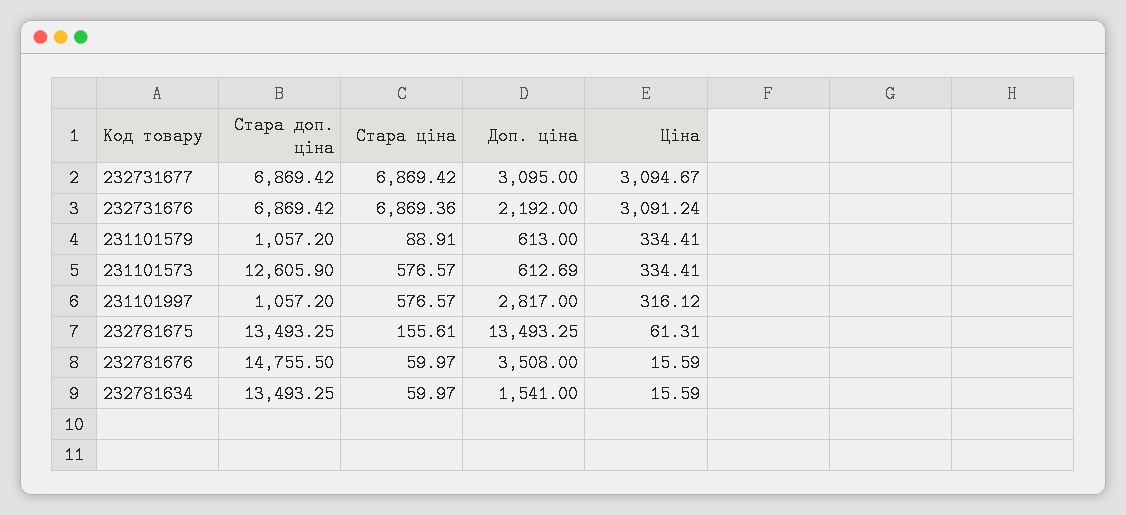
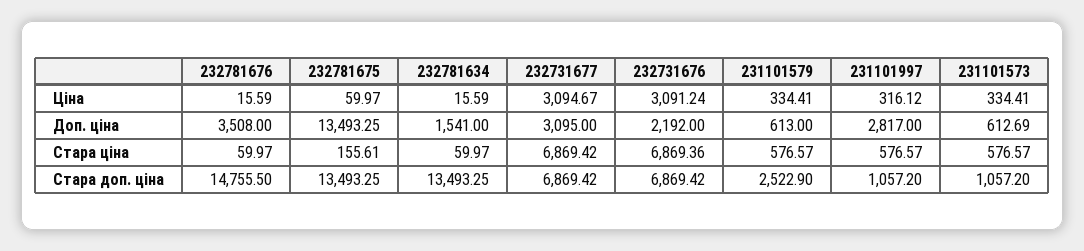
Стара доп. ціна, 231101579: 1057.2 -> 2522.9
Стара ціна, 231101579: 88.91 -> 576.57
Стара доп. ціна, 231101573: 12605.9 -> 1057.2
Ціна, 232781675: 61.31 -> 59.97

